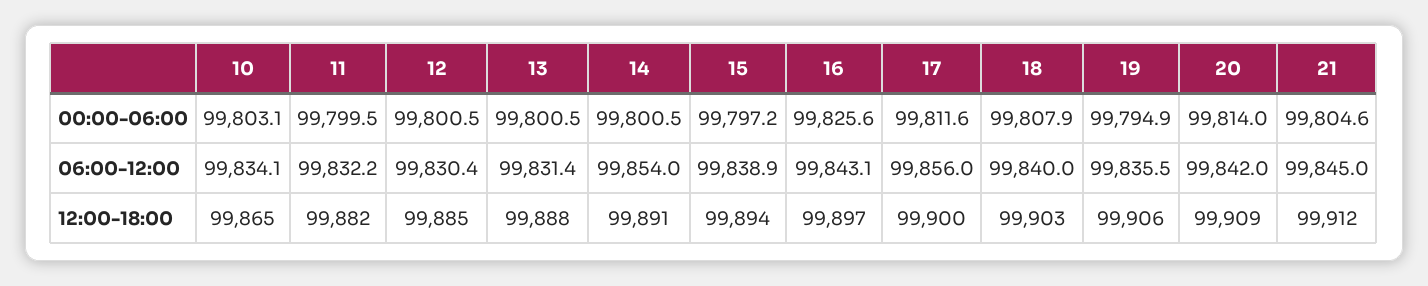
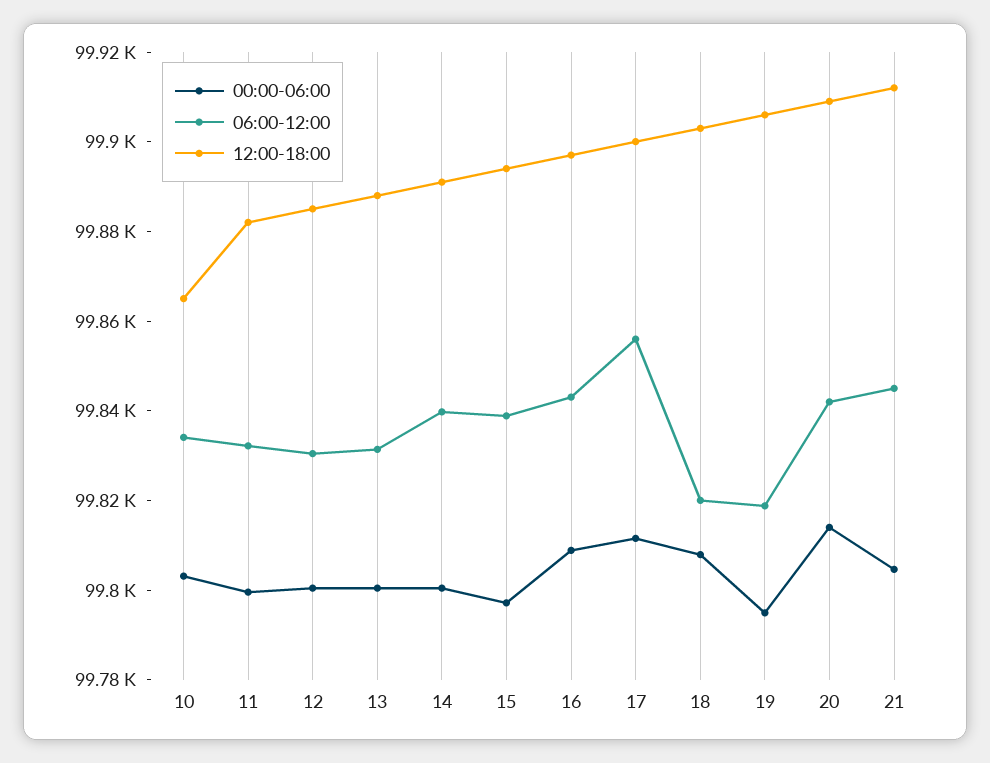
00:00-06:00, 16: 99825.6 -> 99810
06:00-12:00, 14: 99854 -> 99840
06:00-12:00, 18: 99840 -> 99820
06:00-12:00, 19: 99835.5 -> 99820

